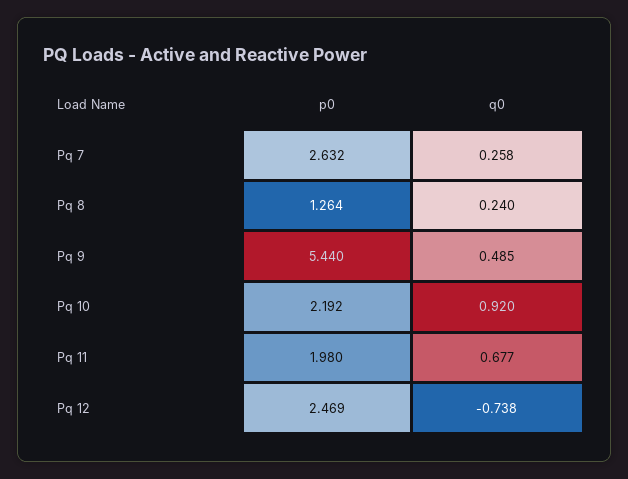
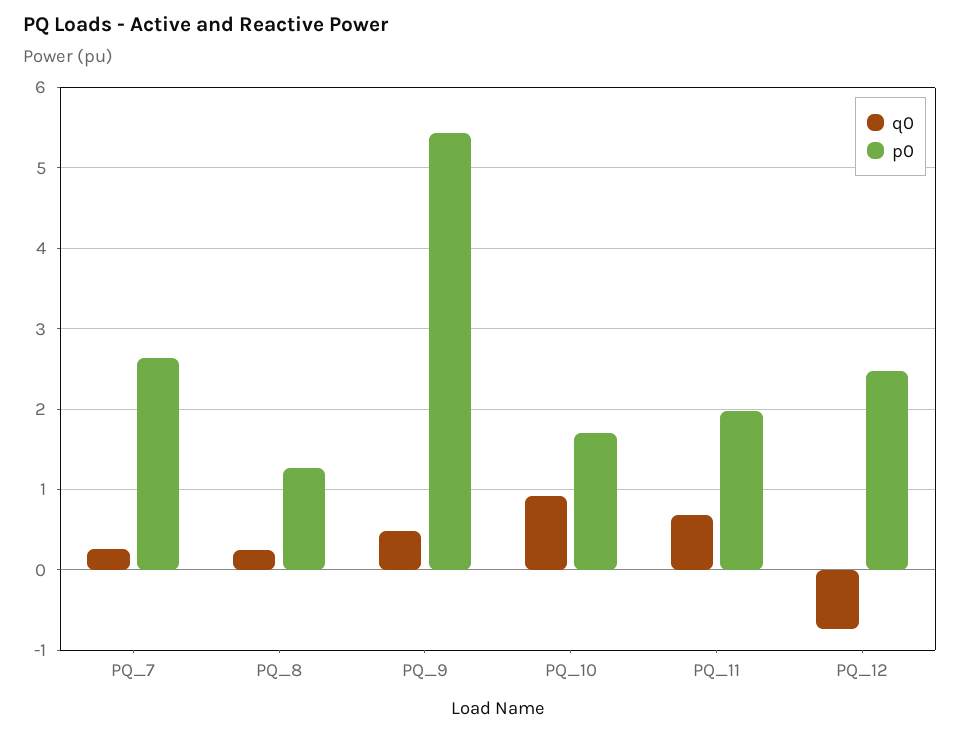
p0, Pq 10: 2.192 -> 1.7

